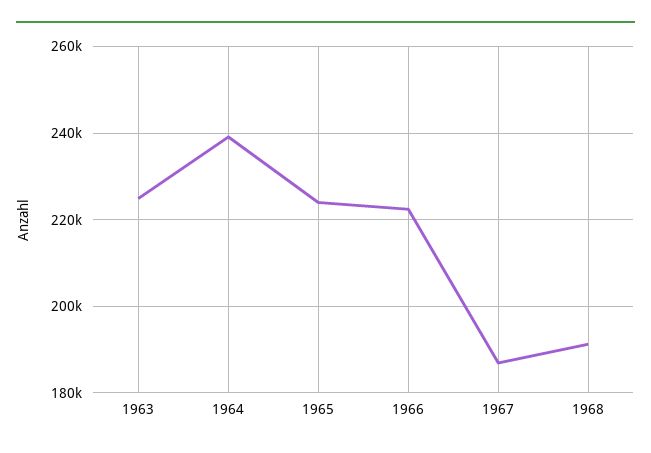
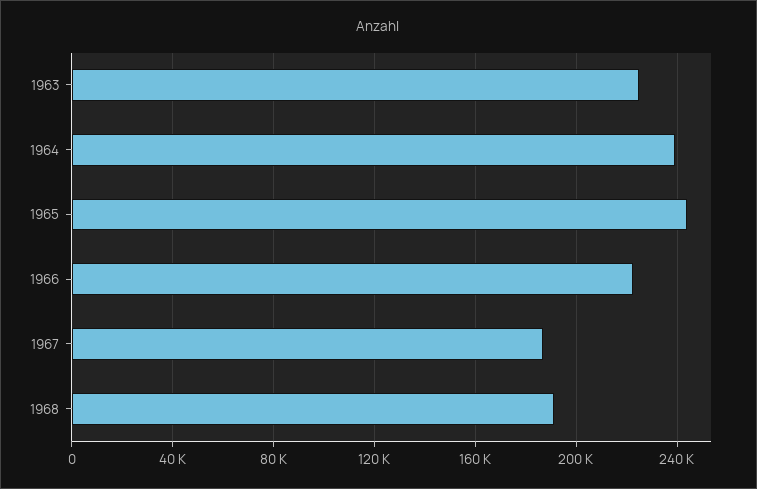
1965: 224000 -> 245000

